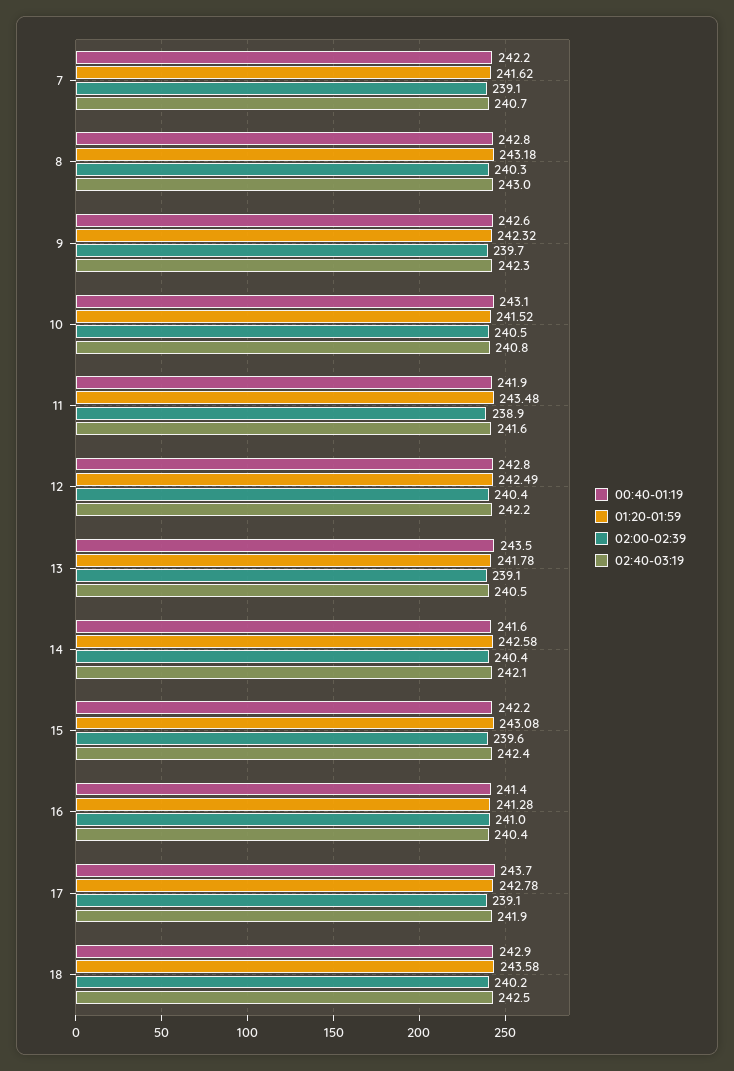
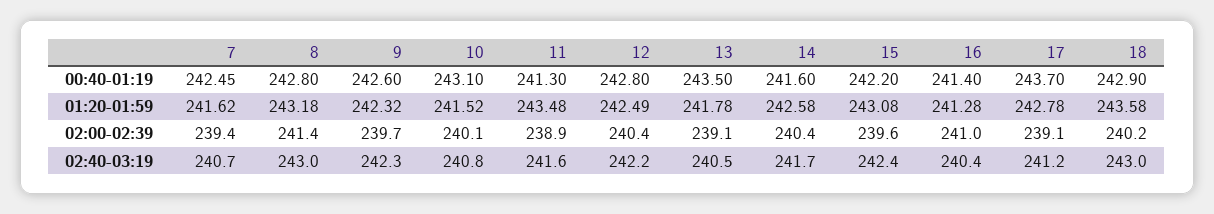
00:40-01:19, 7: 242.2 -> 242.45
02:00-02:39, 7: 239.1 -> 239.4
02:00-02:39, 8: 240.3 -> 241.4
02:00-02:39, 10: 240.5 -> 240.1
00:40-01:19, 11: 241.9 -> 241.3
02:40-03:19, 14: 242.1 -> 241.7
02:40-03:19, 17: 241.9 -> 241.2
02:40-03:19, 18: 242.5 -> 243

